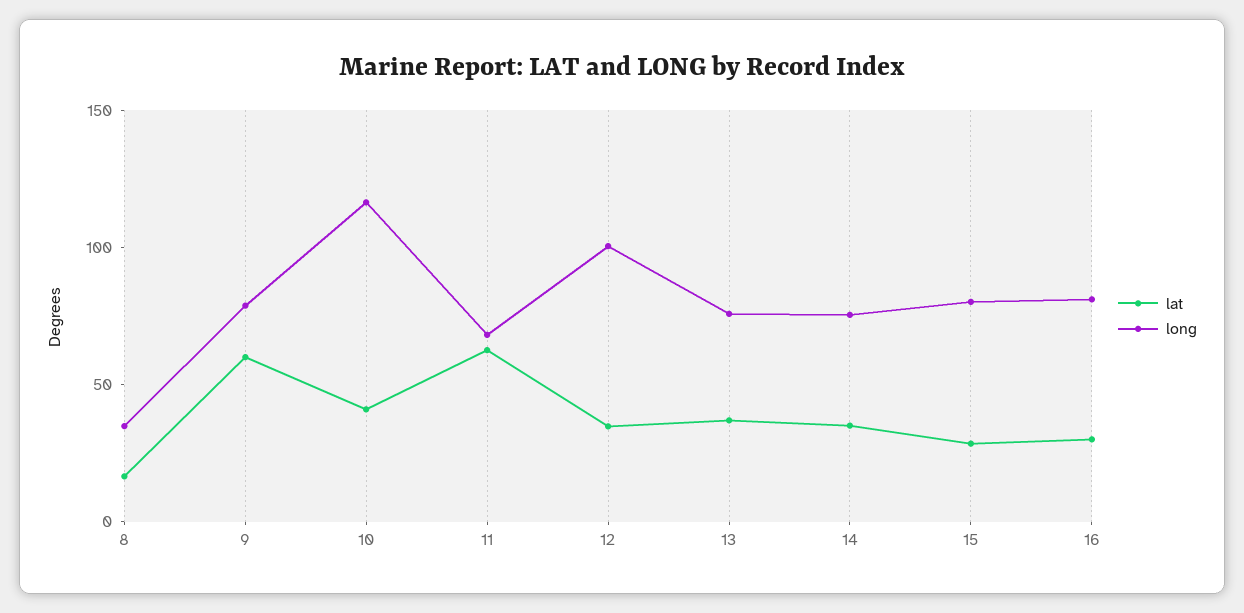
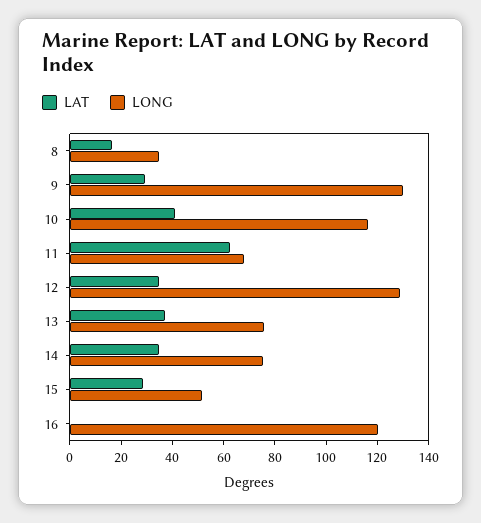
lat, 9: 60 -> 30
long, 9: 80 -> 130
long, 12: 100 -> 130
long, 15: 80 -> 50
lat, 16: 30 -> 0
long, 16: 80 -> 120

